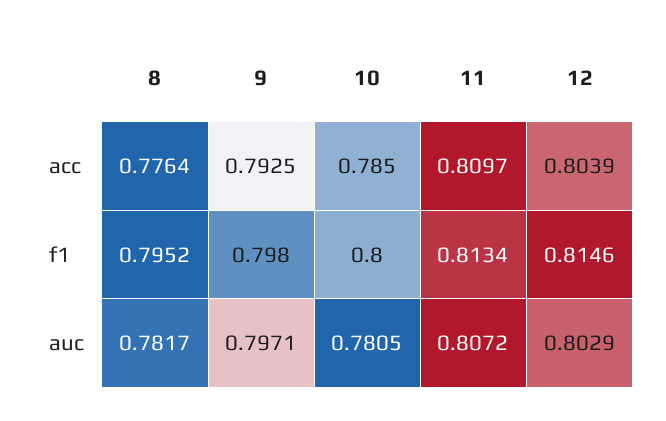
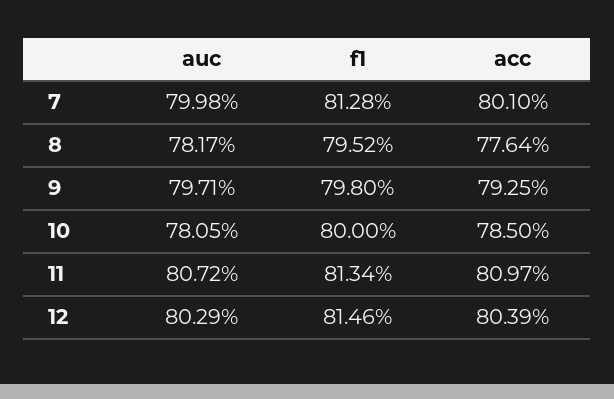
7, auc: none -> 0.7998
7, f1: none -> 0.8128
7, acc: none -> 0.801

